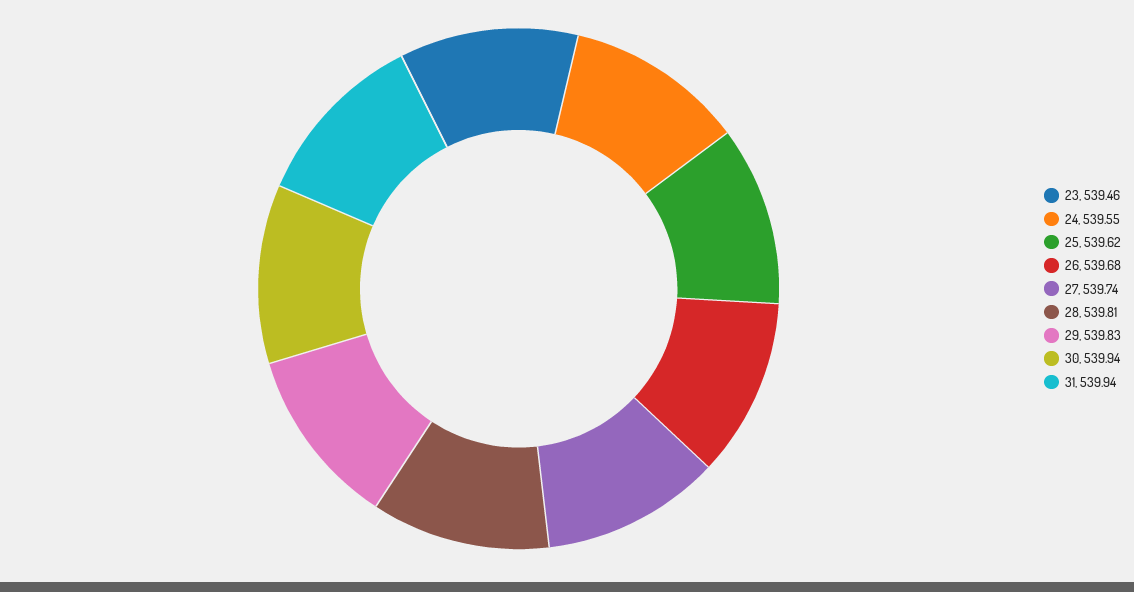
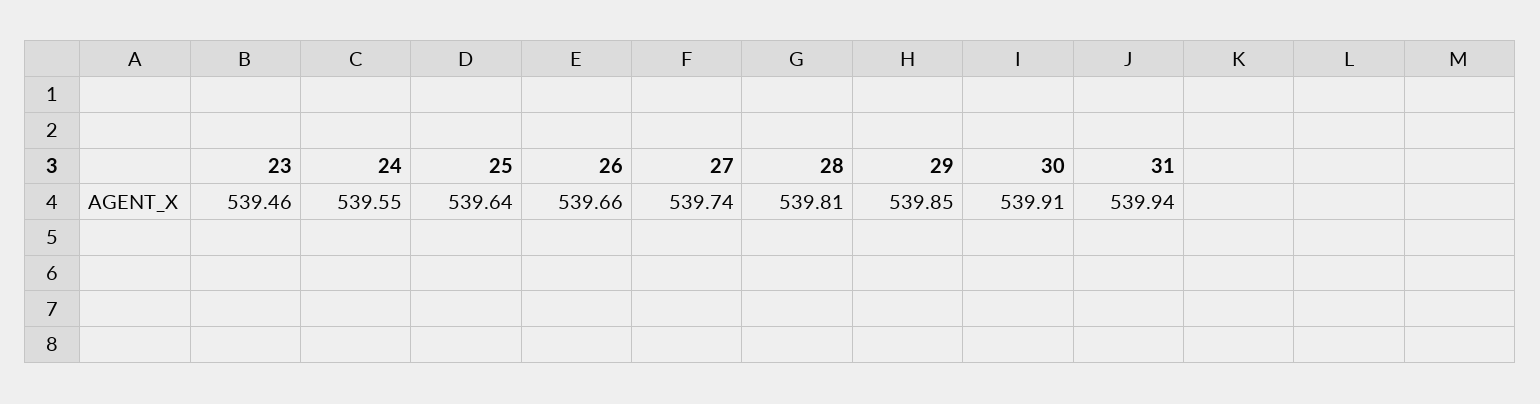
25: 539.62 -> 539.64
26: 539.68 -> 539.66
29: 539.83 -> 539.85
30: 539.94 -> 539.91

